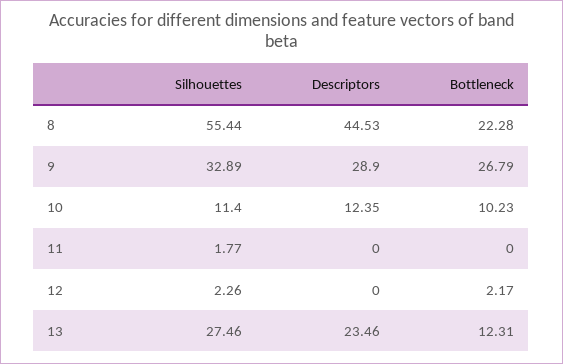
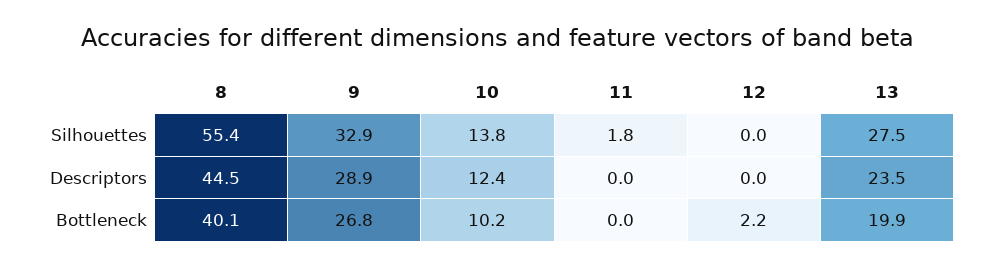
Bottleneck, 8: 22.28 -> 40.1
Silhouettes, 10: 11.4 -> 13.8
Silhouettes, 12: 2.26 -> 0
Bottleneck, 13: 12.31 -> 19.9

